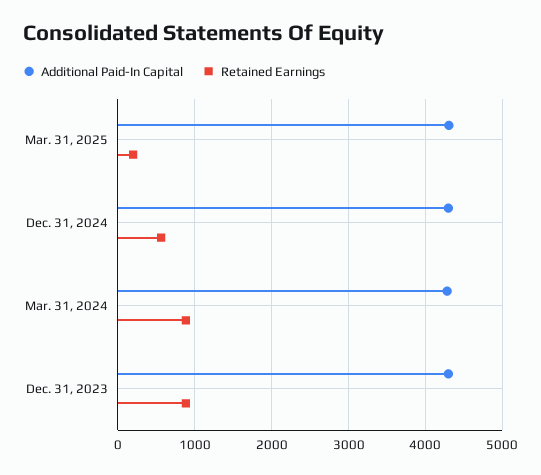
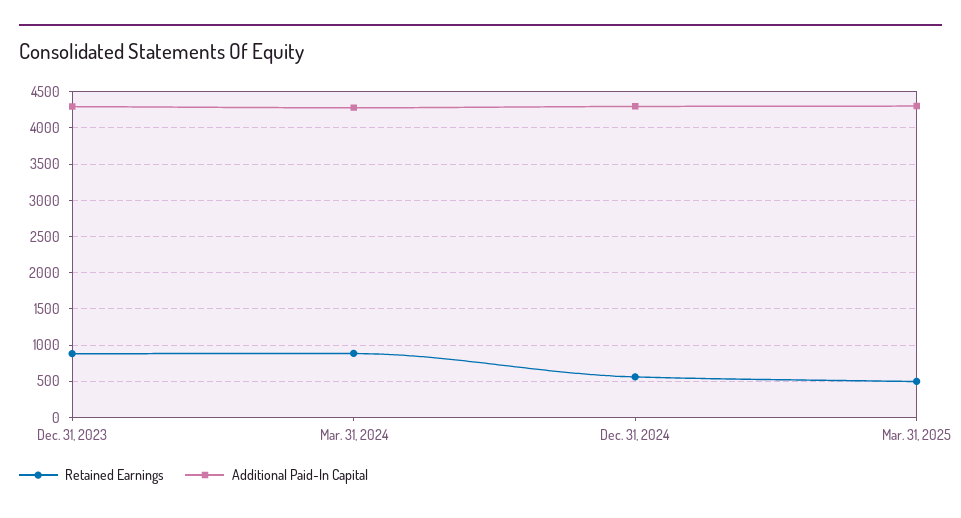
Retained Earnings, Mar. 31, 2025: 200 -> 500

